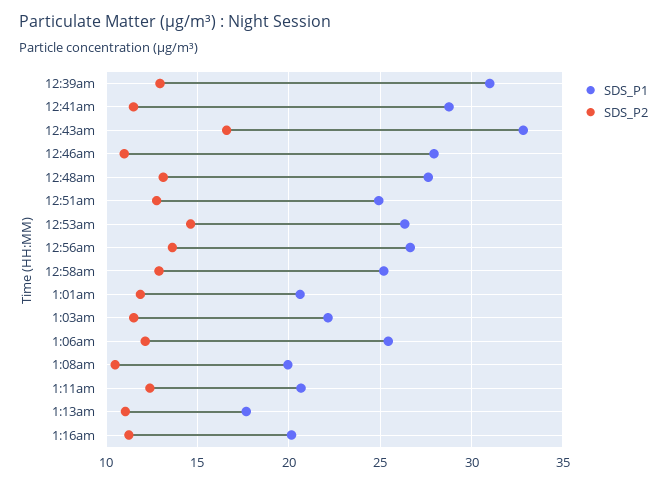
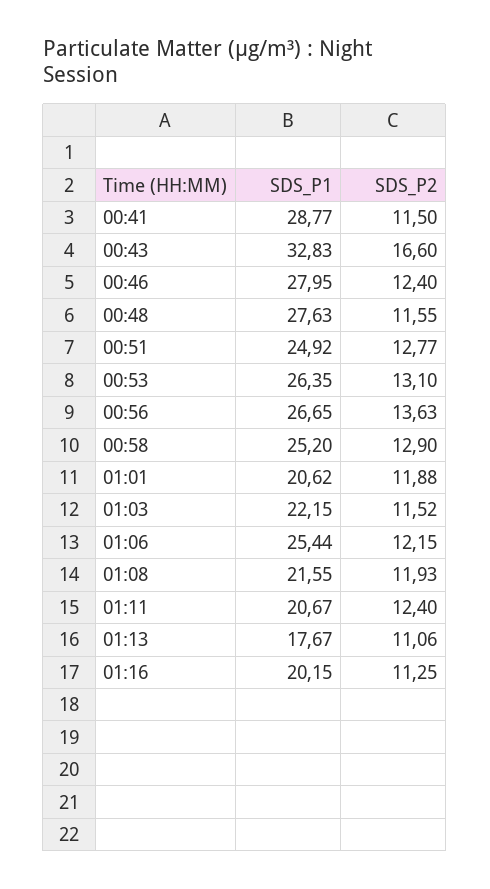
SDS_P1, 12:39am: 31 -> none
SDS_P2, 12:39am: 13 -> none
SDS_P2, 12:46am: 11 -> 12.4
SDS_P2, 12:48am: 13 -> 11.55
SDS_P2, 12:53am: 14.5 -> 13.1
SDS_P1, 1:08am: 20 -> 21.55
SDS_P2, 1:08am: 10.5 -> 11.93

